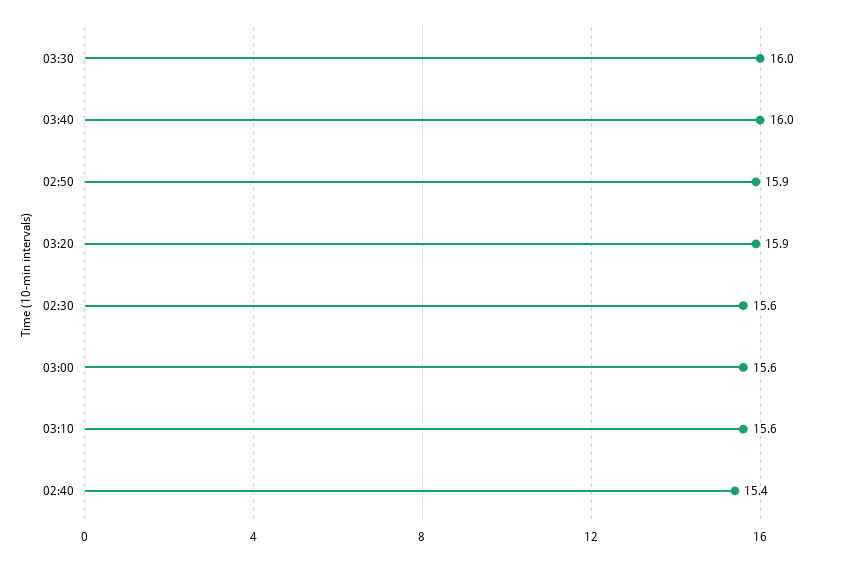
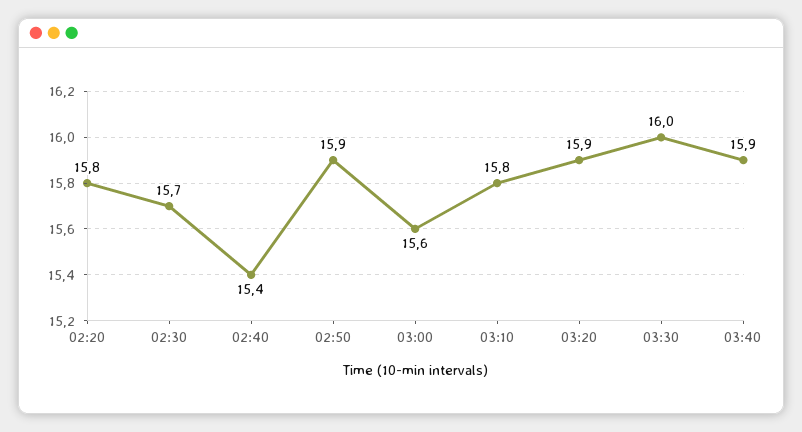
03:40: 16 -> 15.9
02:30: 15.6 -> 15.7
03:10: 15.6 -> 15.8
02:20: none -> 15.8

